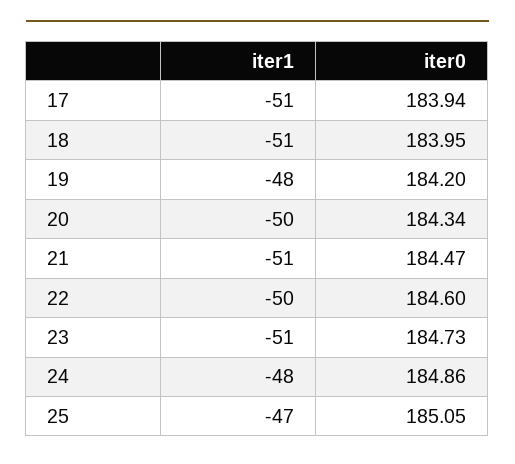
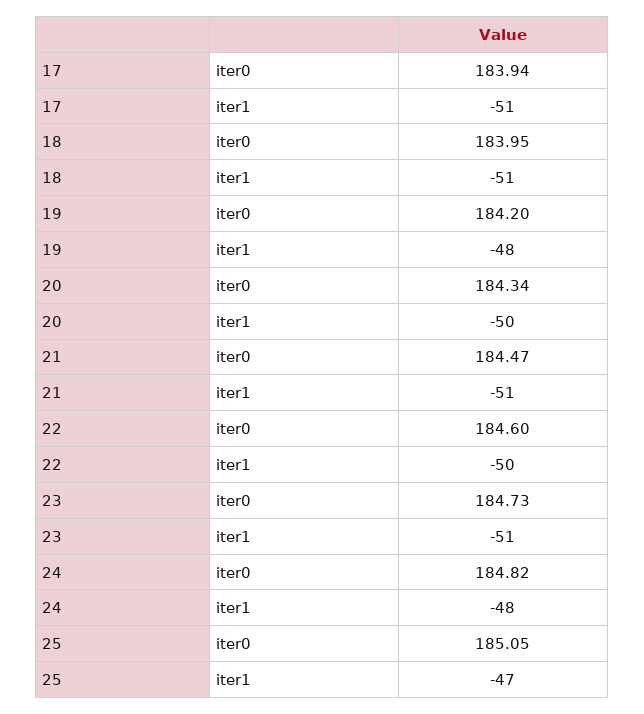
iter0, 24: 184.86 -> 184.82

